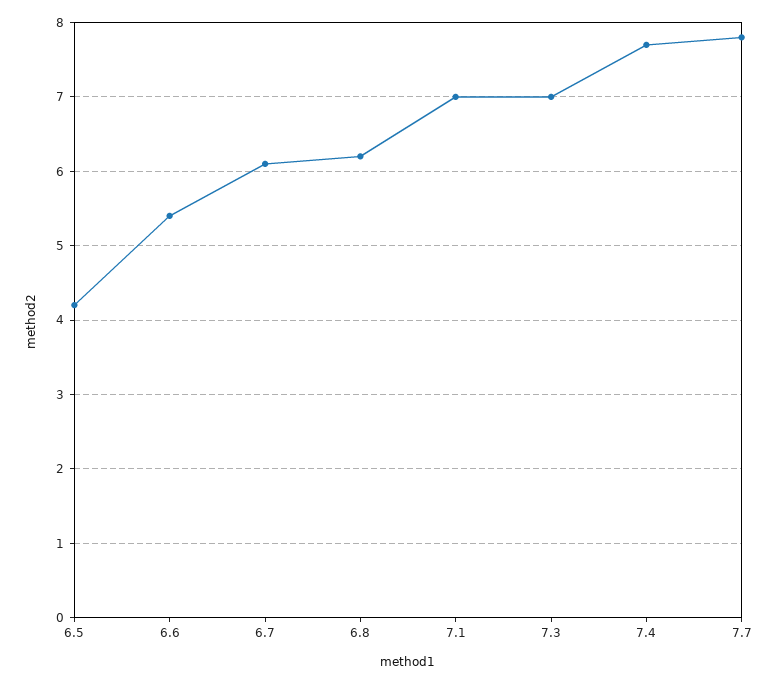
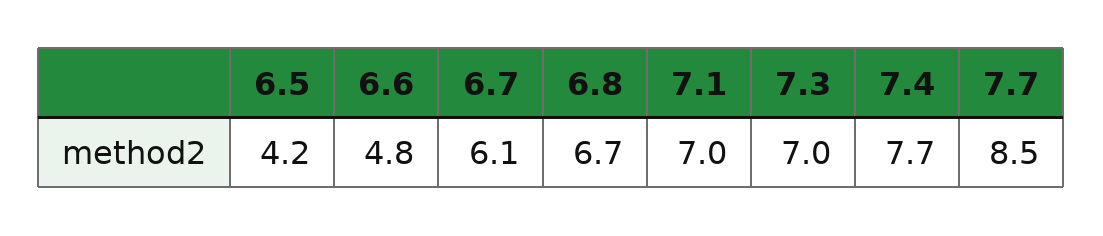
6.6: 5.4 -> 4.8
6.8: 6.2 -> 6.7
7.7: 7.8 -> 8.5

